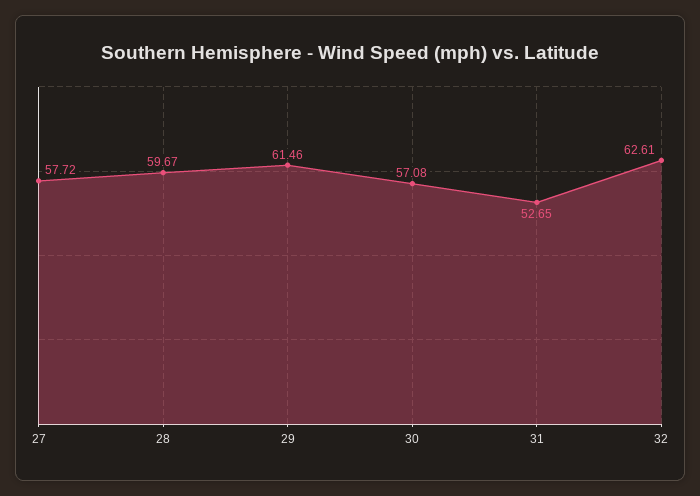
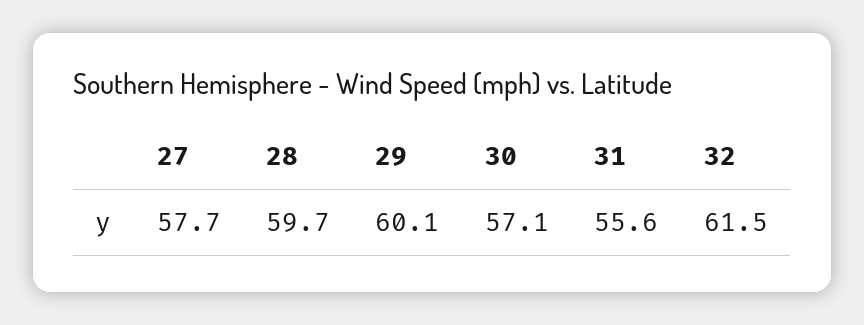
29: 61.46 -> 60.1
31: 52.65 -> 55.6
32: 62.61 -> 61.5

